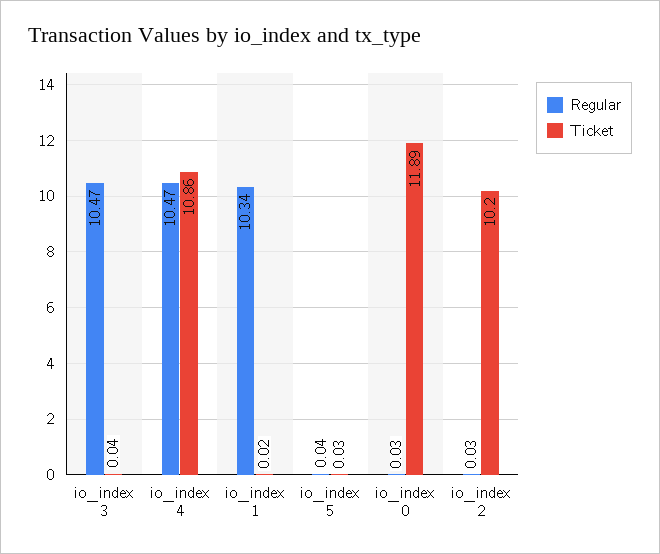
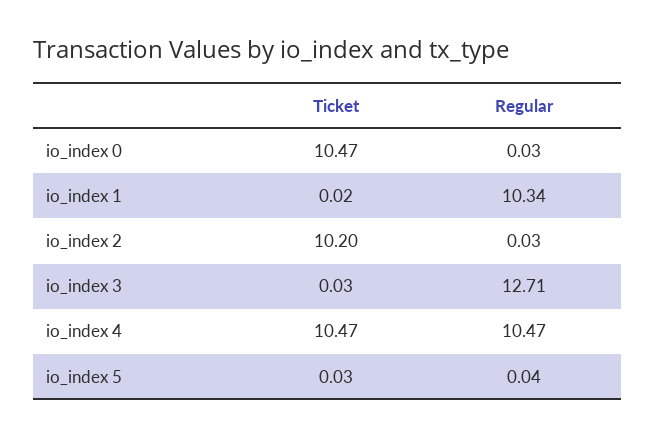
Regular, io_index 3: 10.47 -> 12.71
Ticket, io_index 3: 0.04 -> 0.03
Ticket, io_index 4: 10.86 -> 10.47
Ticket, io_index 0: 11.89 -> 10.47

